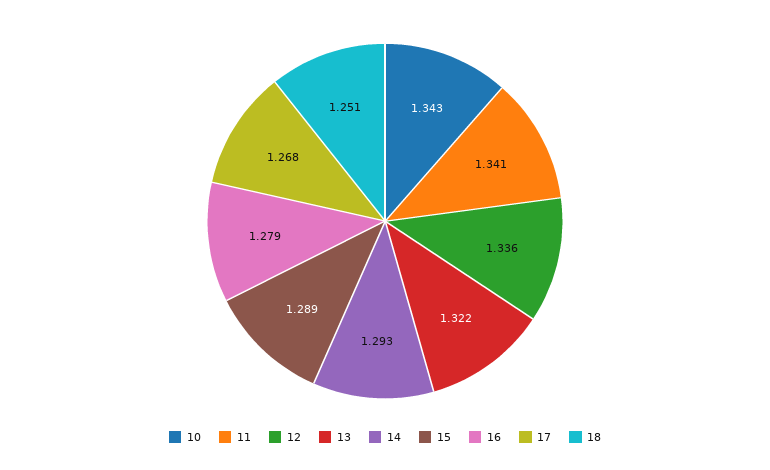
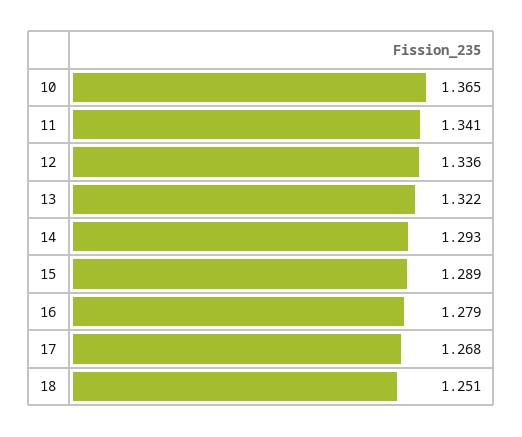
10: 1.343 -> 1.365

